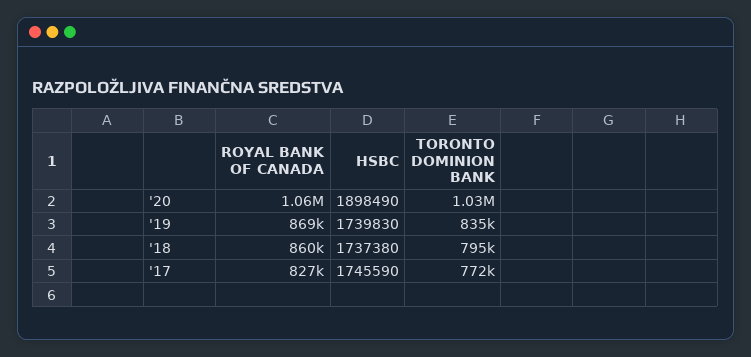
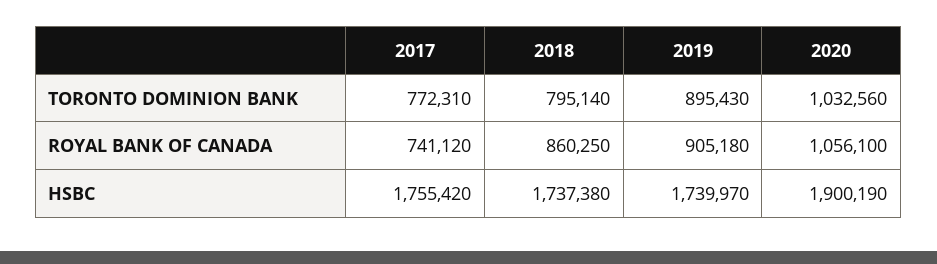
HSBC, '20: 1898490 -> 1900190
ROYAL BANK OF CANADA, '19: 869000 -> 905180
HSBC, '19: 1739830 -> 1739970
TORONTO DOMINION BANK, '19: 835000 -> 895430
ROYAL BANK OF CANADA, '17: 827000 -> 741120
HSBC, '17: 1745590 -> 1755420

